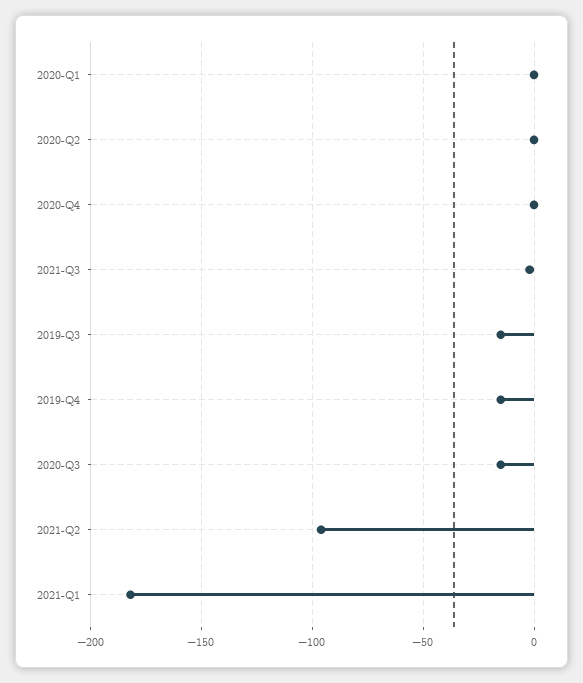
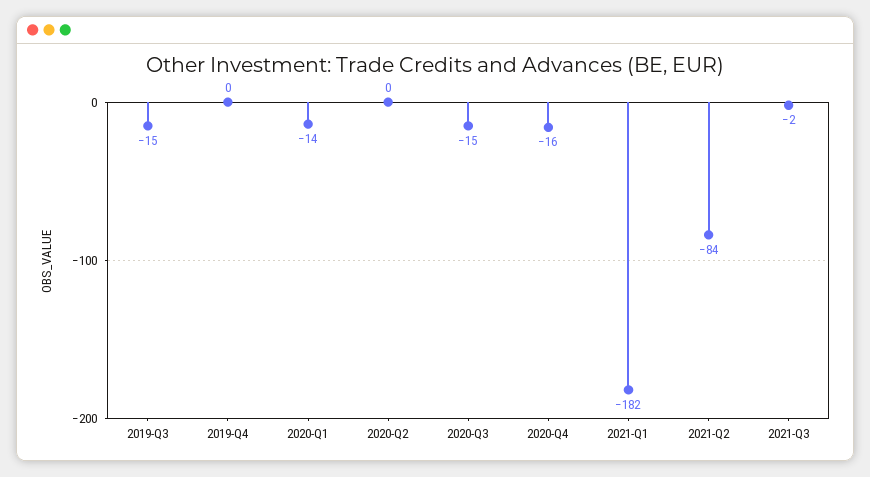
2020-Q1: 0 -> -14
2020-Q4: 0 -> -16
2019-Q4: -15 -> 0
2021-Q2: -95 -> -84

